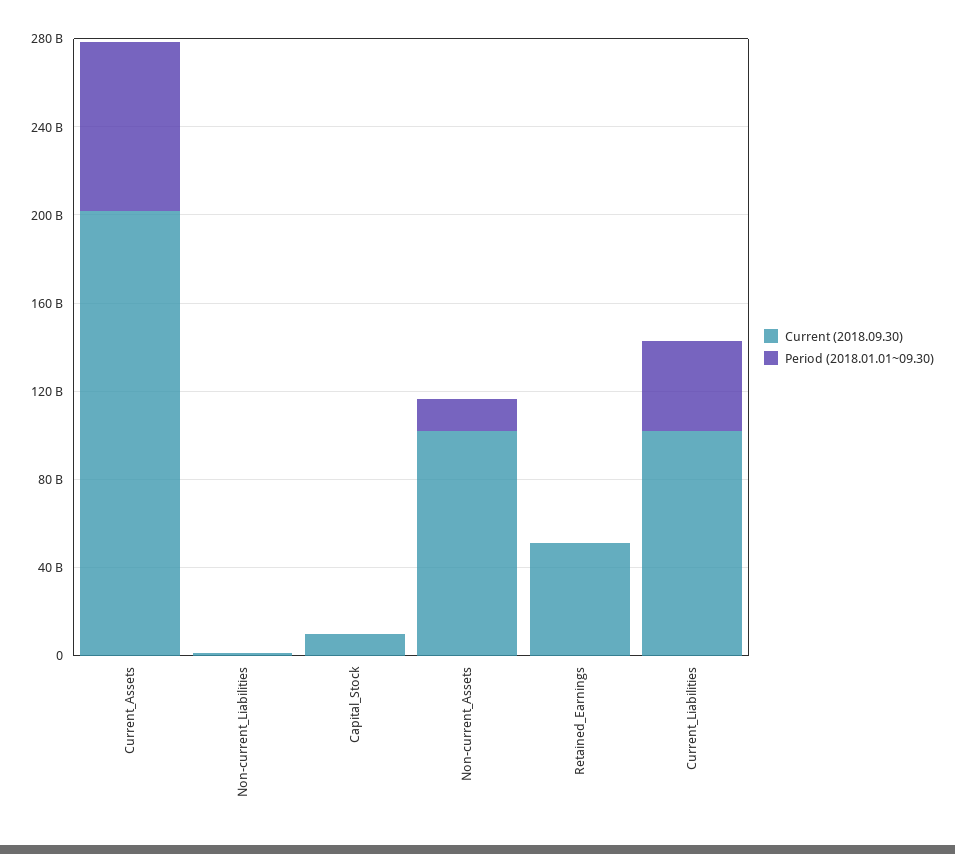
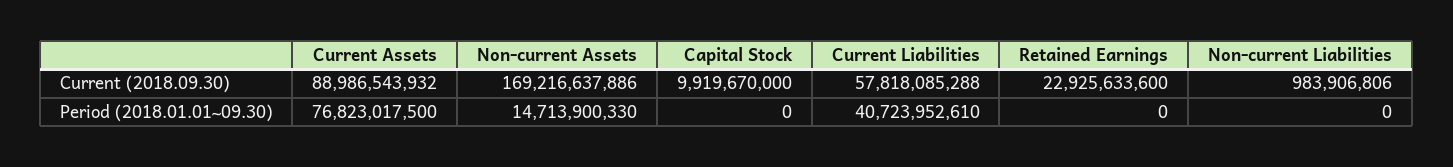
Current (2018.09.30), Current_Assets: 200000000000 -> 88986543932
Current (2018.09.30), Non-current_Assets: 100000000000 -> 169216637886
Current (2018.09.30), Retained_Earnings: 50000000000 -> 22925633600
Current (2018.09.30), Current_Liabilities: 100000000000 -> 57818085288

